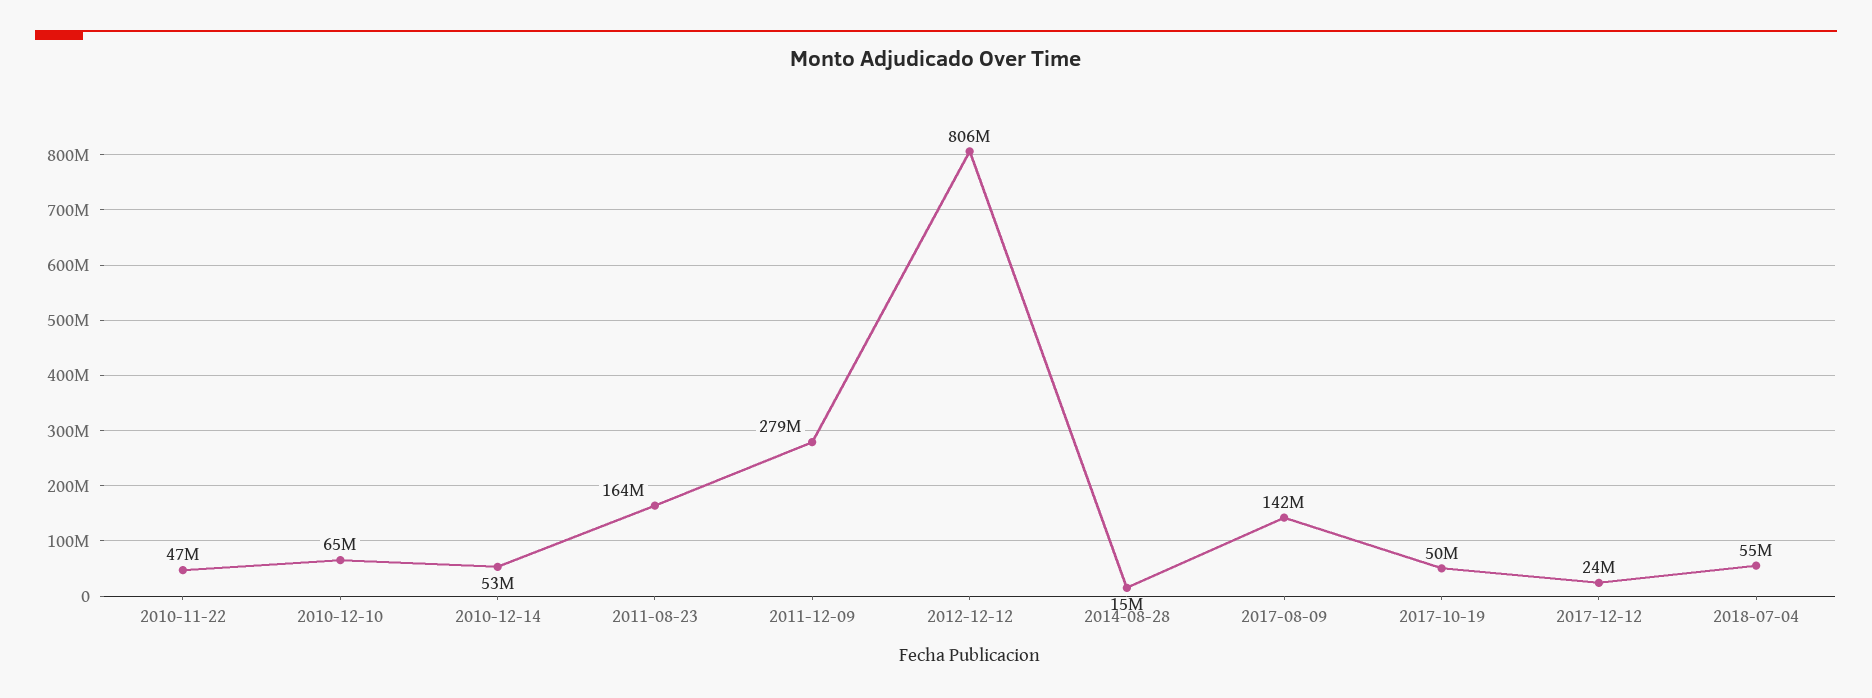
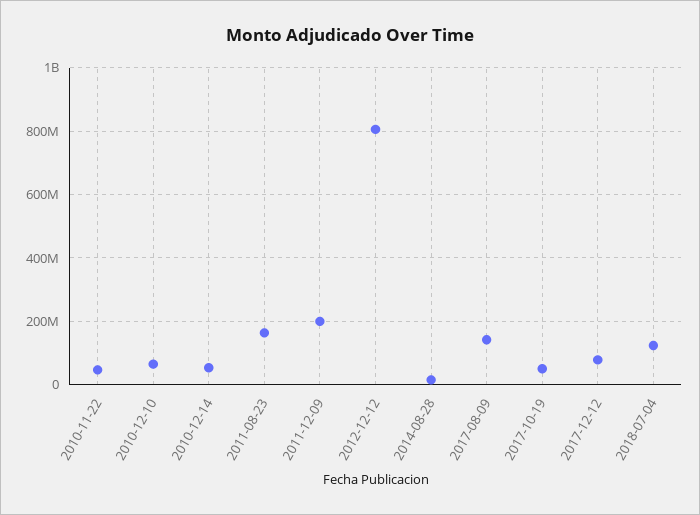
2011-12-09: 279000000 -> 200000000
2017-12-12: 24000000 -> 80000000
2018-07-04: 55000000 -> 120000000

